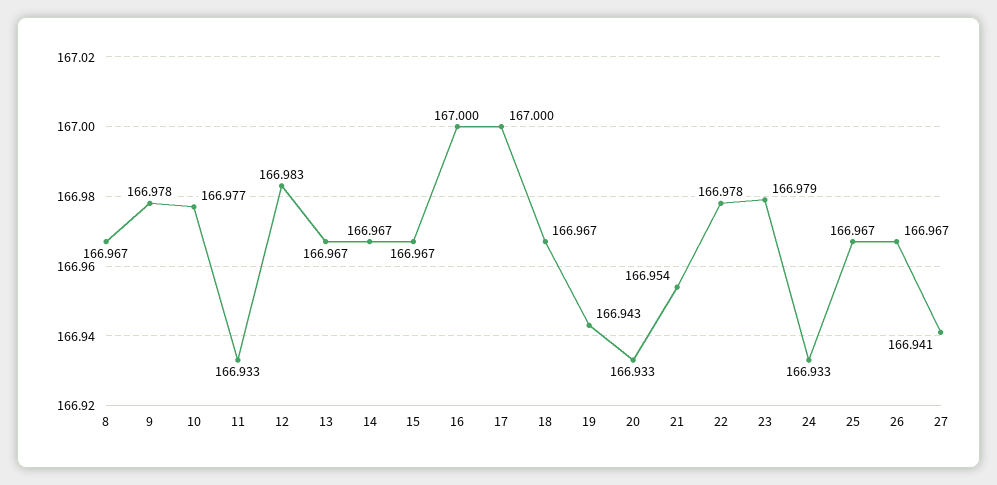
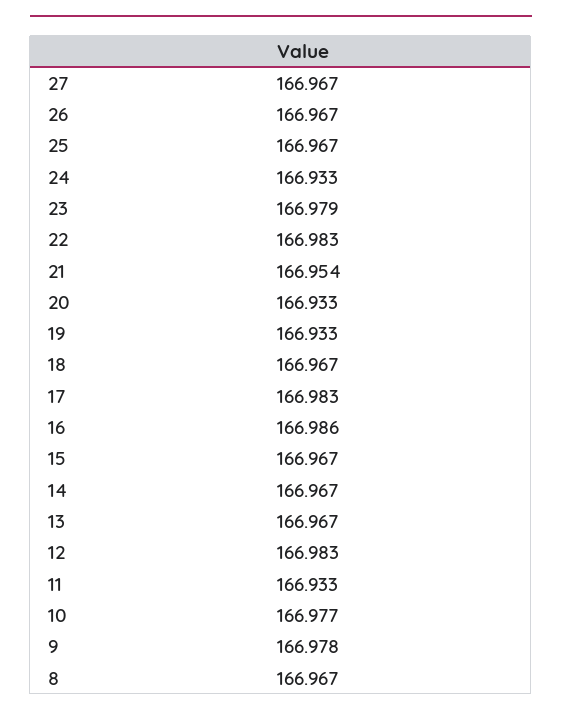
16: 167 -> 166.986
17: 167 -> 166.983
19: 166.943 -> 166.933
22: 166.978 -> 166.983
27: 166.941 -> 166.967

